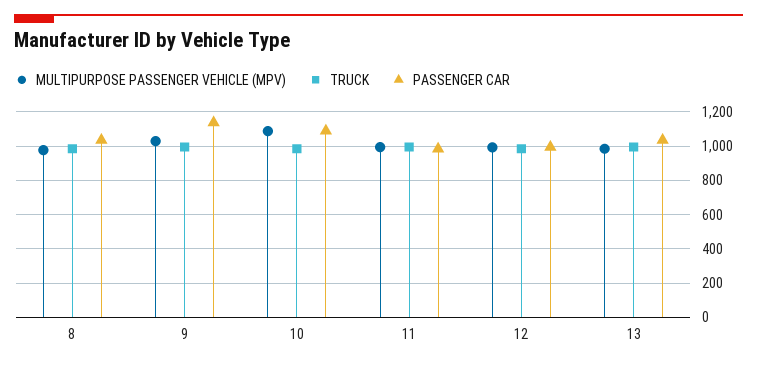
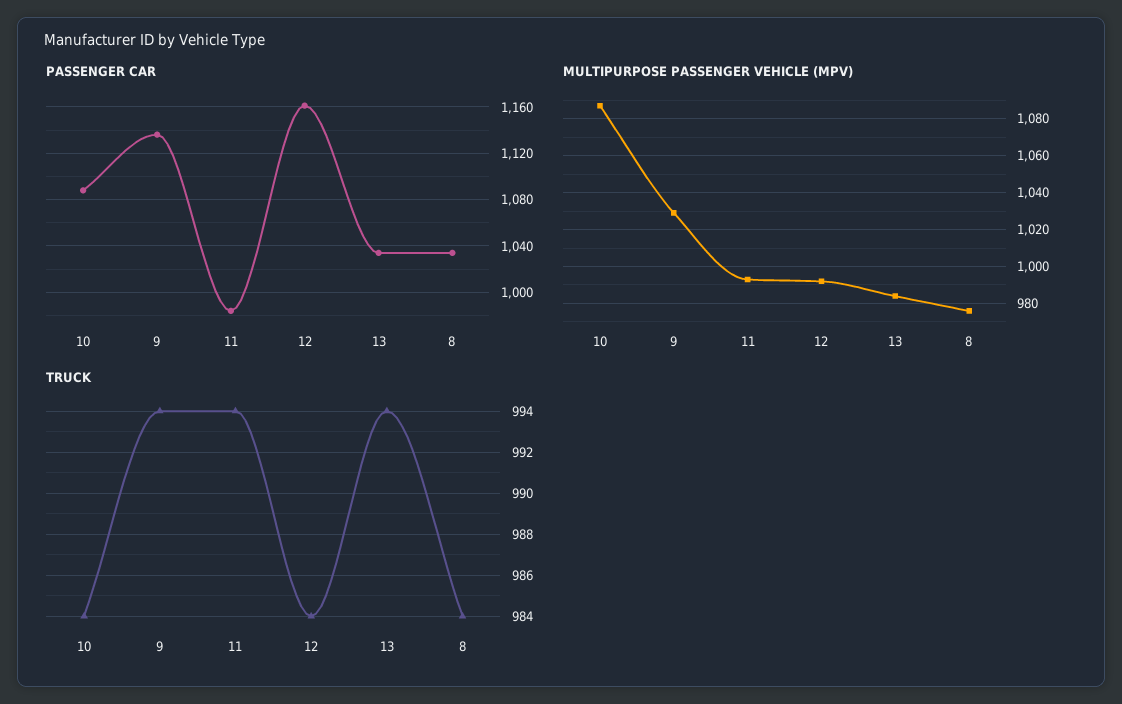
PASSENGER CAR, 12: 1000 -> 1160

